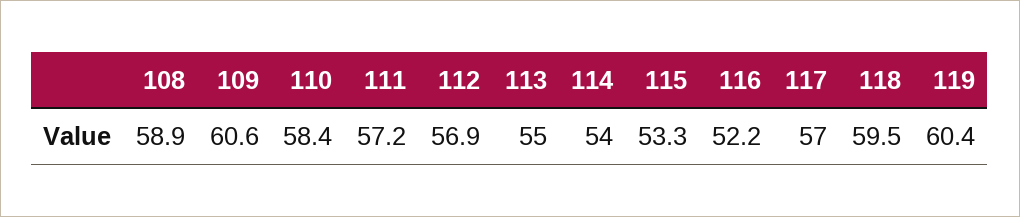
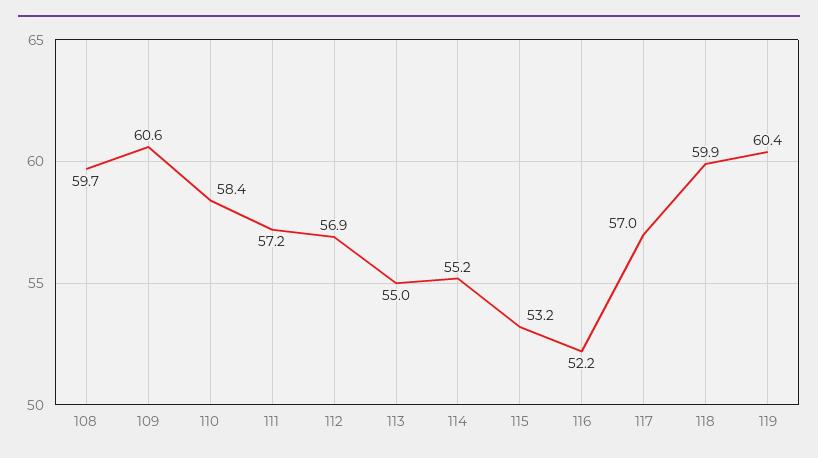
108: 58.9 -> 59.7
114: 54 -> 55.2
115: 53.3 -> 53.2
118: 59.5 -> 59.9

